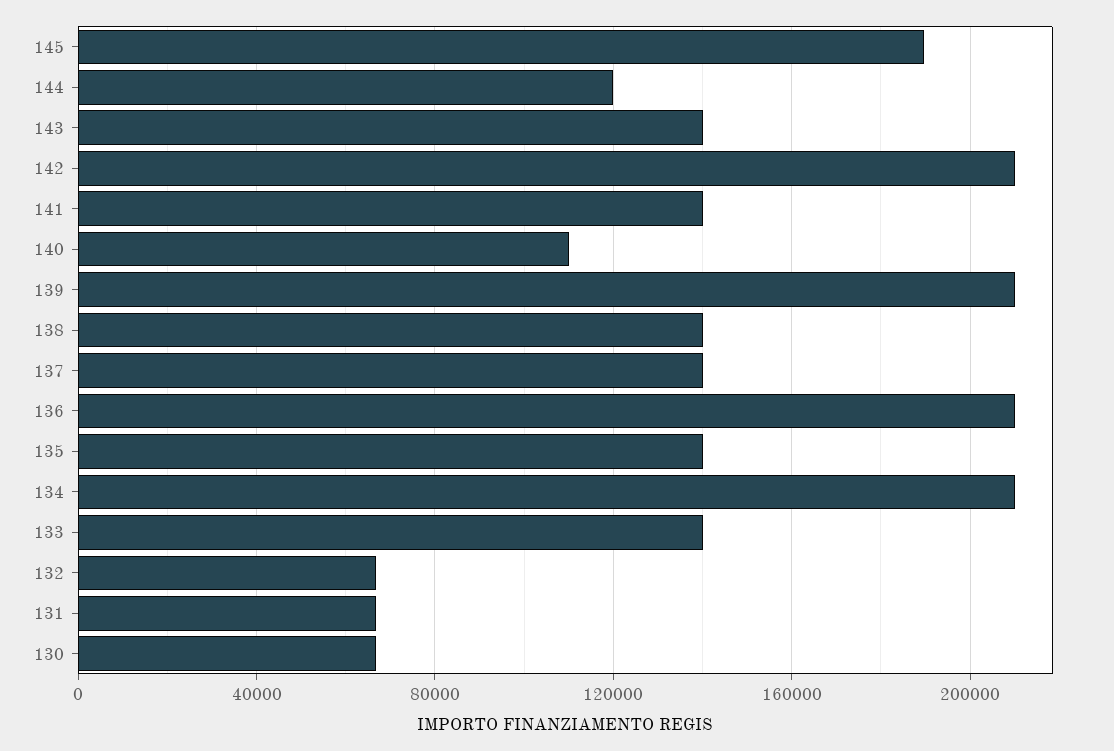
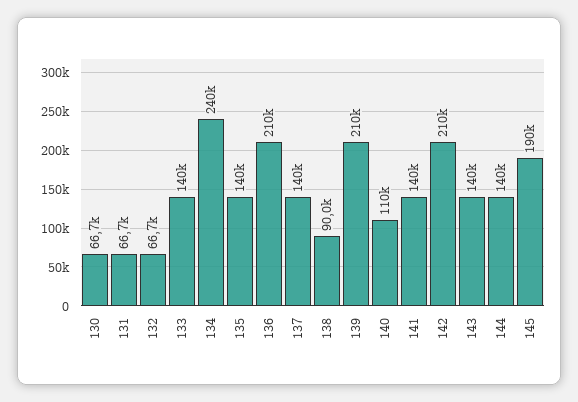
144: 120000 -> 140000
138: 140000 -> 90000
134: 210000 -> 240000

